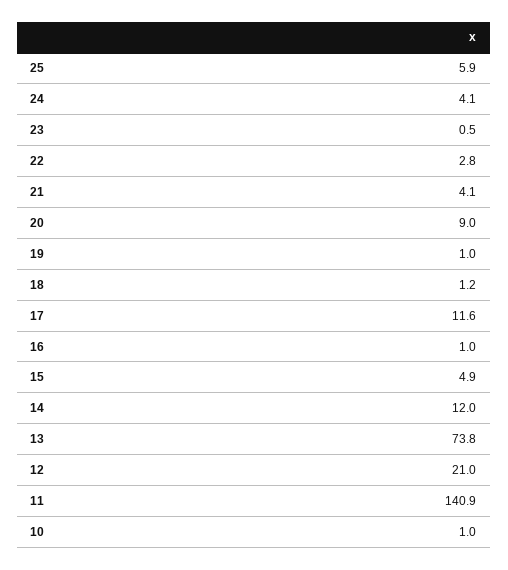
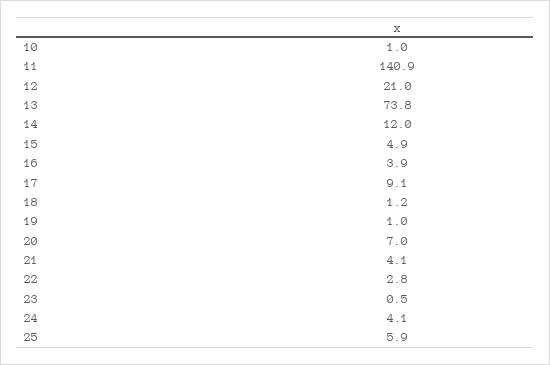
20: 9 -> 7
17: 11.6 -> 9.1
16: 1 -> 3.9

